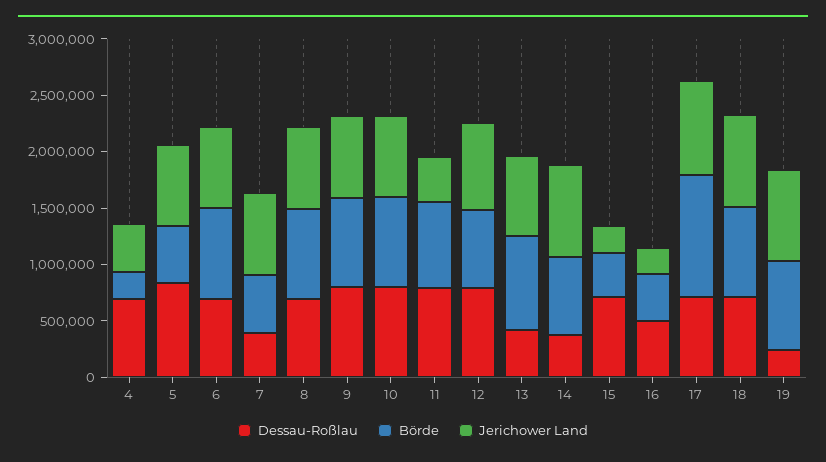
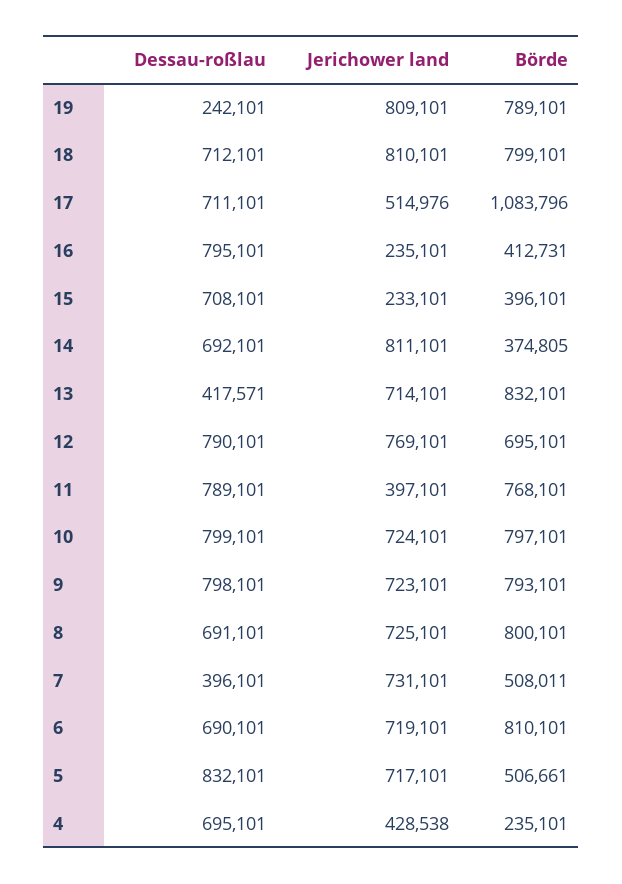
Dessau-Roßlau, 14: 400000 -> 692101
Börde, 14: 700000 -> 374805
Dessau-Roßlau, 16: 500000 -> 795101
Jerichower Land, 17: 800000 -> 514976

